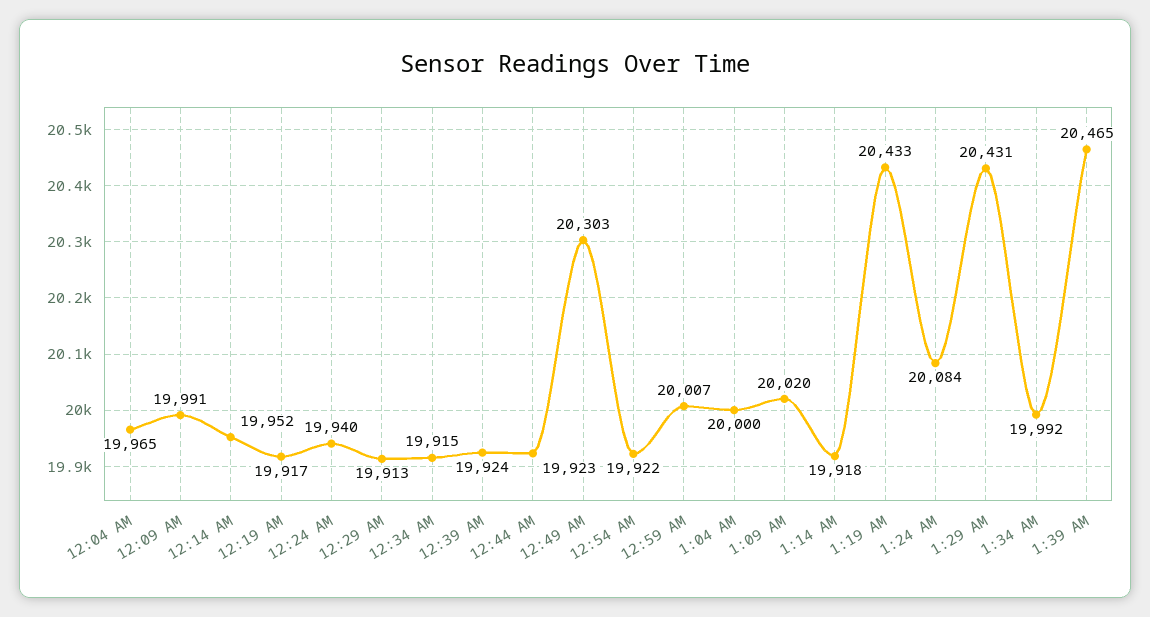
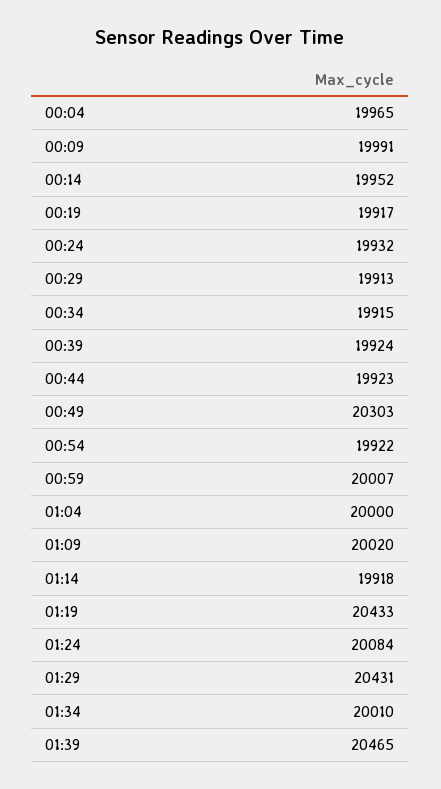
12:24 AM: 19940 -> 19932
1:34 AM: 19992 -> 20010

